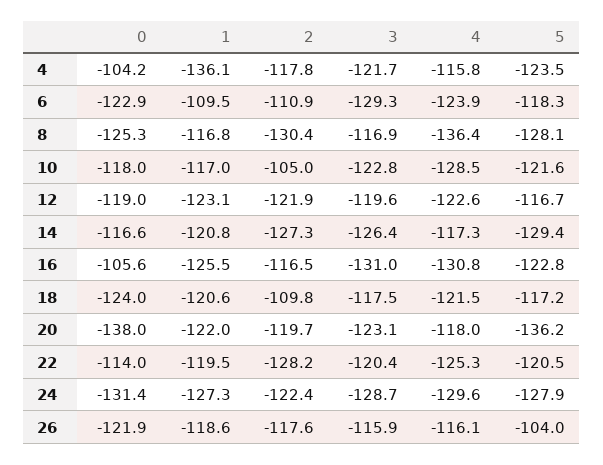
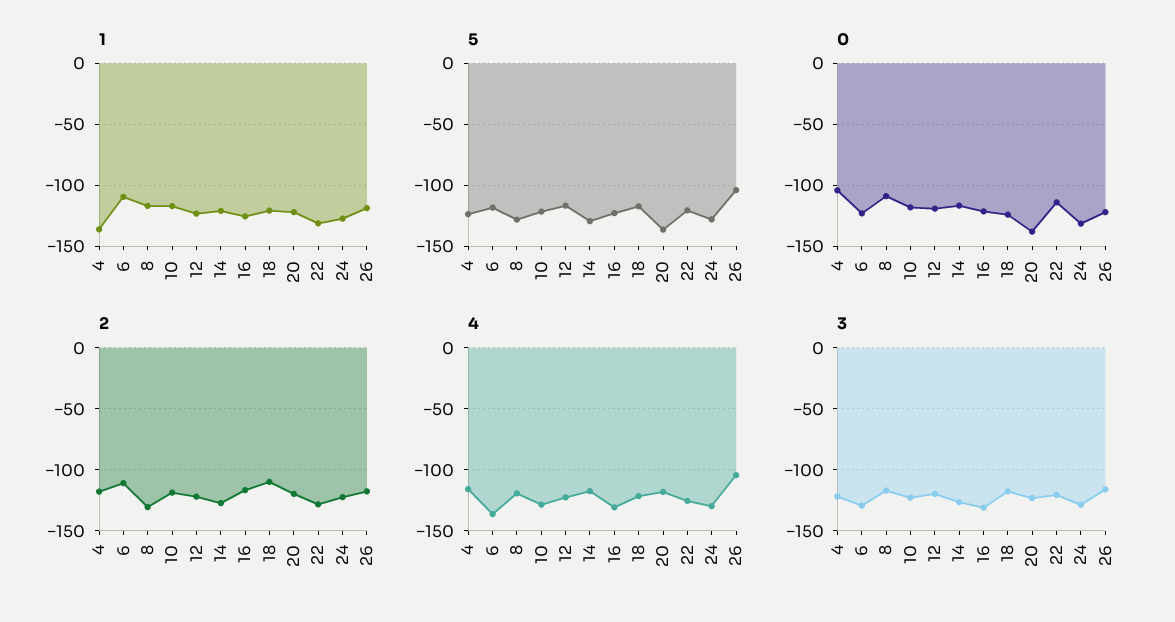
4, 6: -123.9 -> -135
0, 8: -125.3 -> -110
4, 8: -136.4 -> -120
2, 10: -105 -> -120
0, 16: -105.6 -> -120
1, 22: -119.5 -> -130
4, 26: -116.1 -> -105

